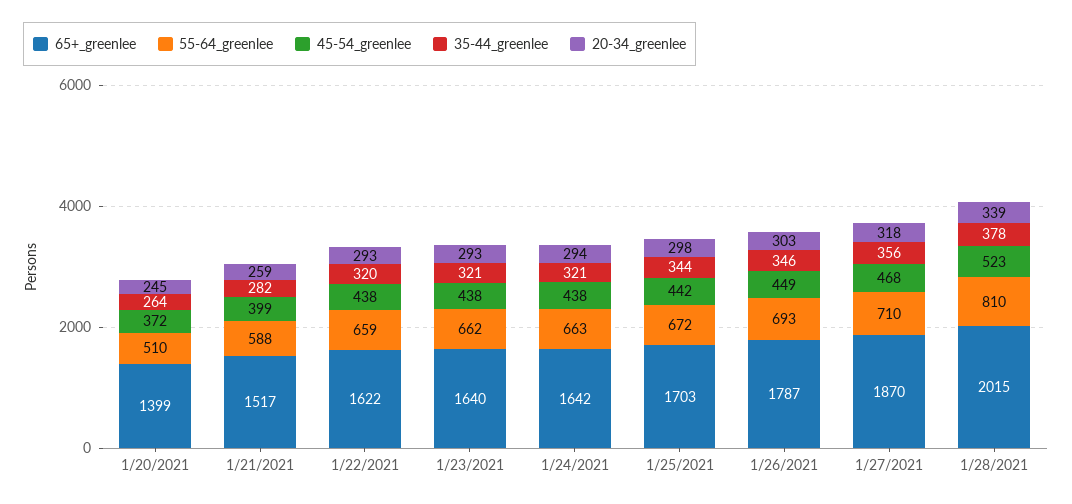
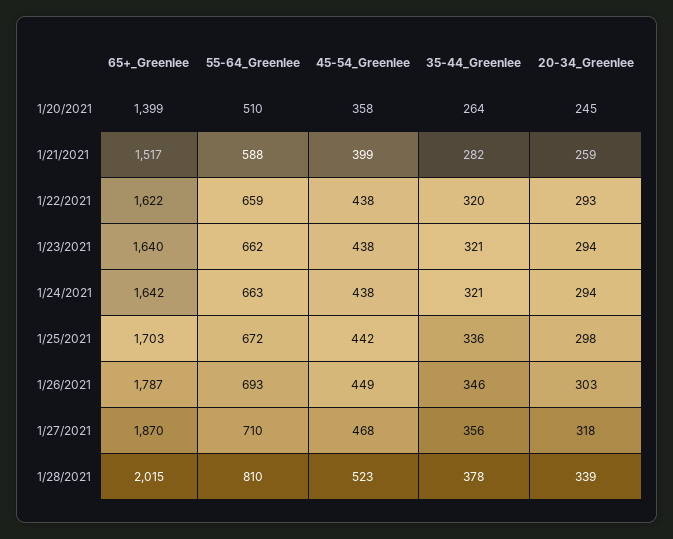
45-54_greenlee, 1/20/2021: 372 -> 358
20-34_greenlee, 1/23/2021: 293 -> 294
35-44_greenlee, 1/25/2021: 344 -> 336

